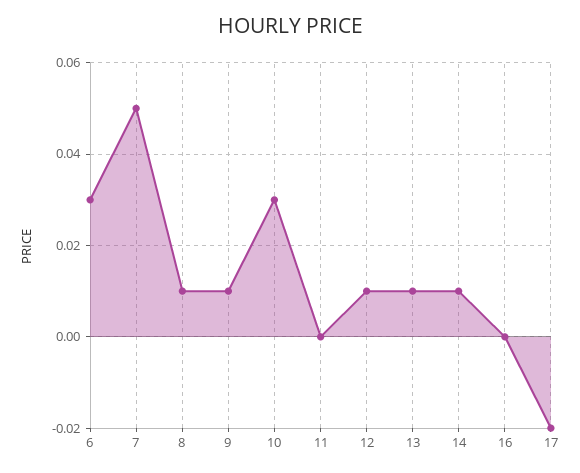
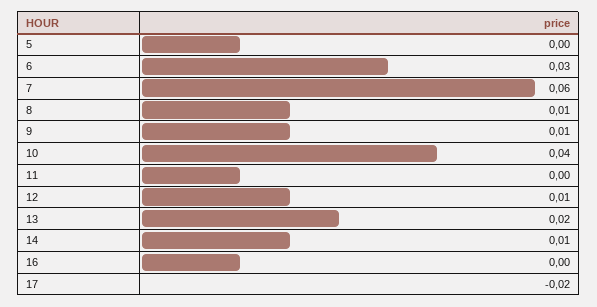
7: 0.05 -> 0.06
10: 0.03 -> 0.04
13: 0.01 -> 0.02
5: none -> 0

